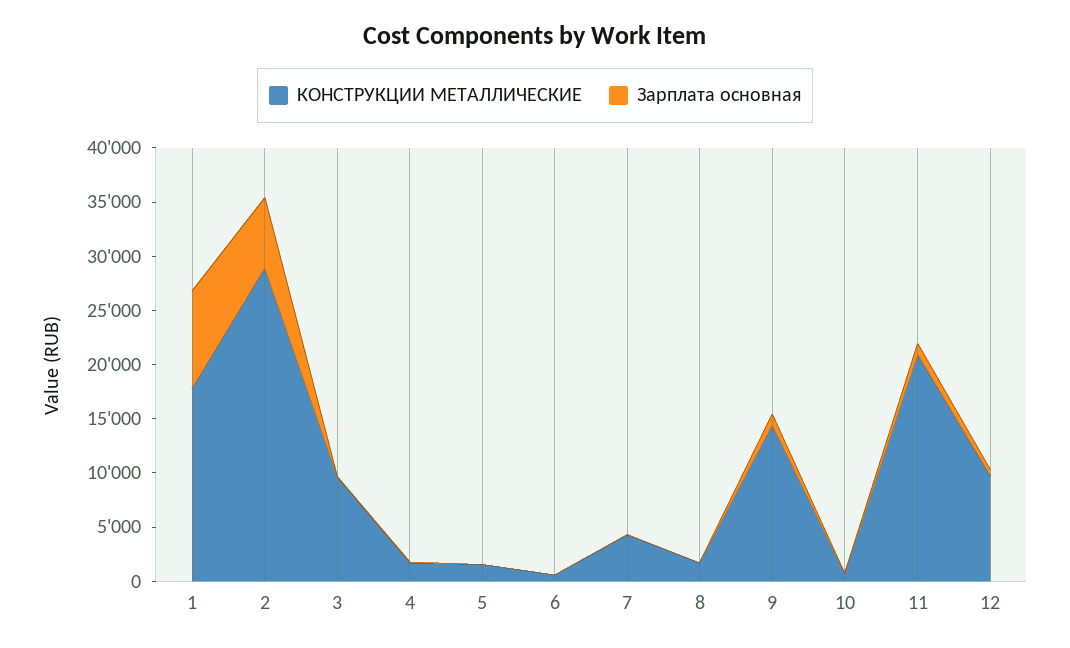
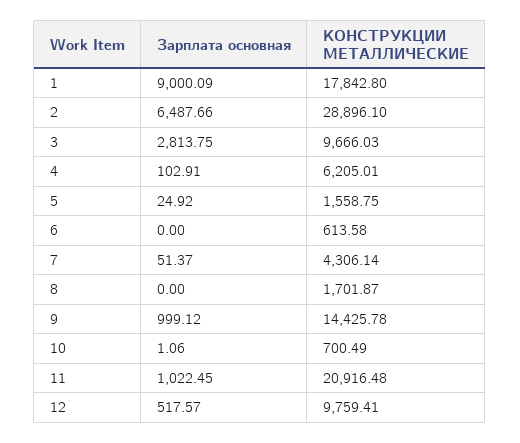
Зарплата основная, 3: 0 -> 2813.75
КОНСТРУКЦИИ МЕТАЛЛИЧЕСКИЕ, 4: 2000 -> 6205.01

